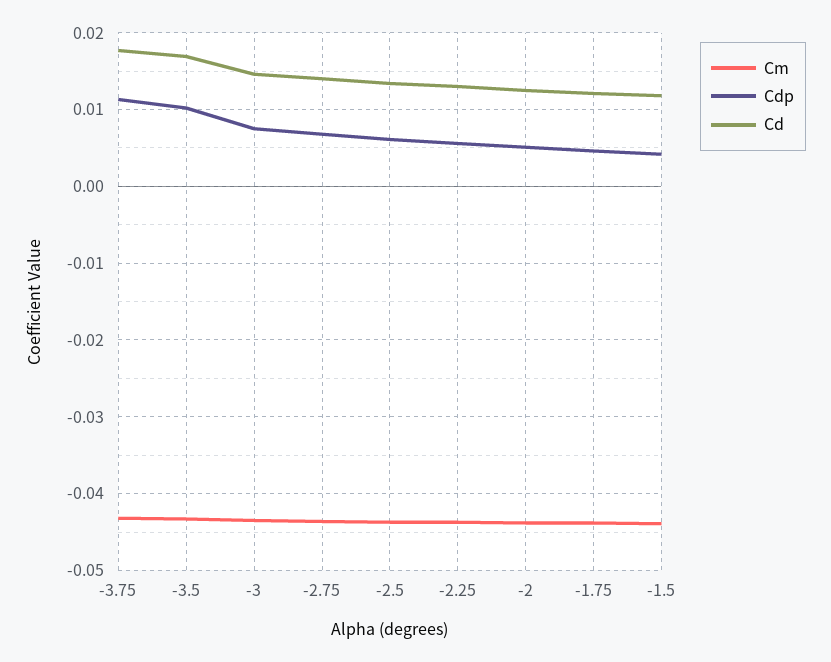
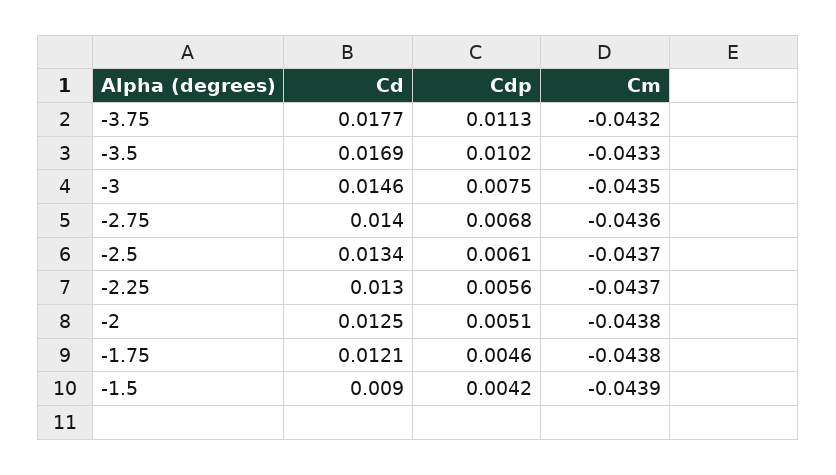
Cd, -1.5: 0.012 -> 0.009

